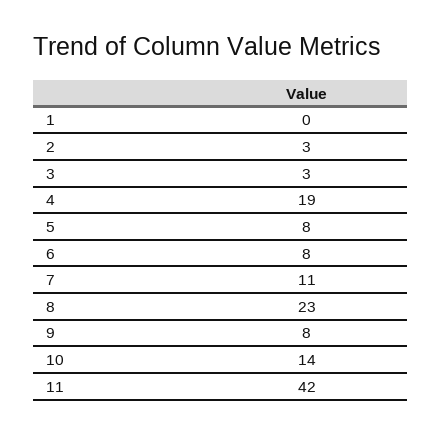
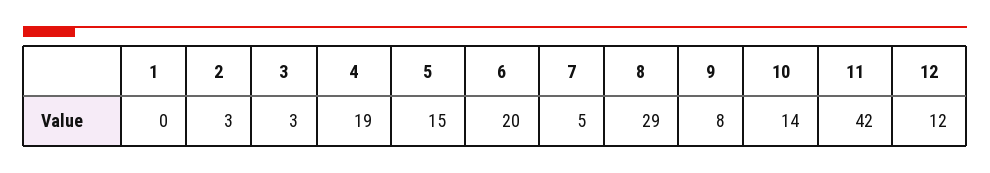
5: 8 -> 15
6: 8 -> 20
7: 11 -> 5
8: 23 -> 29
12: none -> 12

